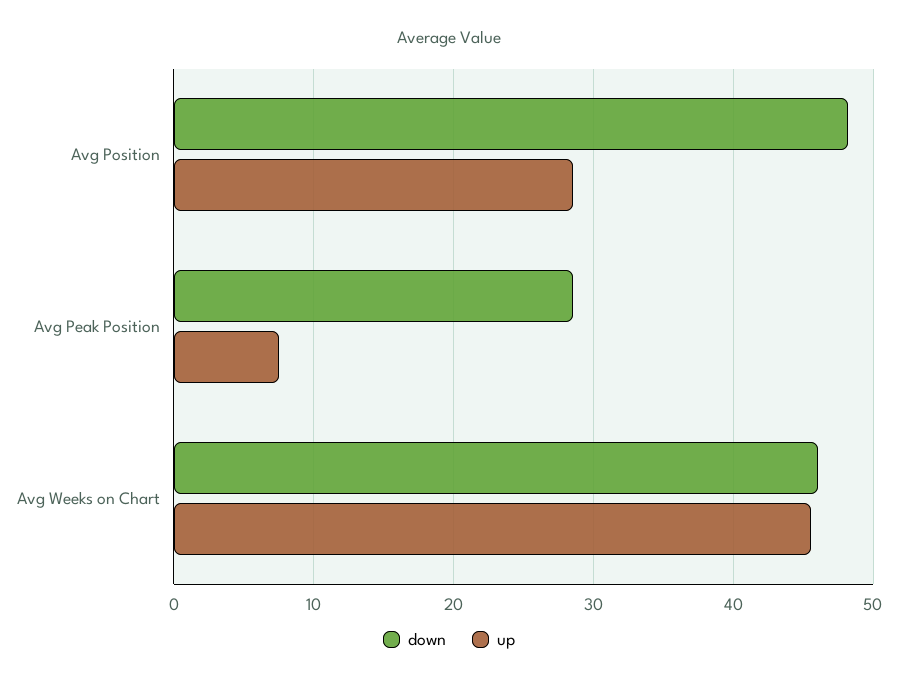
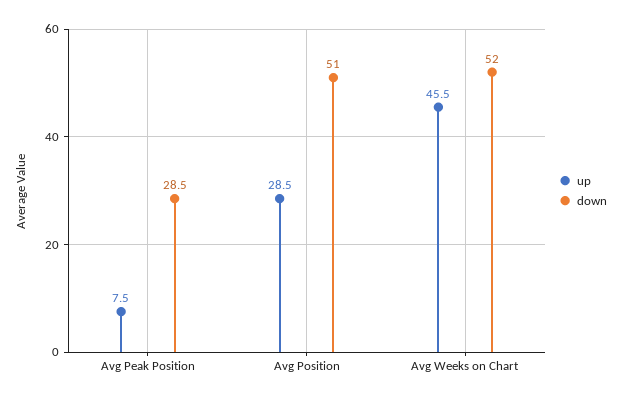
down, Avg Position: 48 -> 51
down, Avg Weeks on Chart: 46 -> 52

